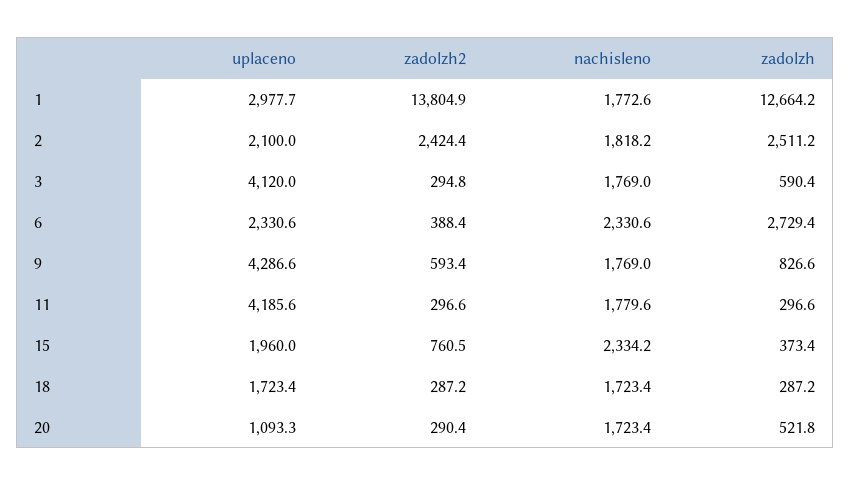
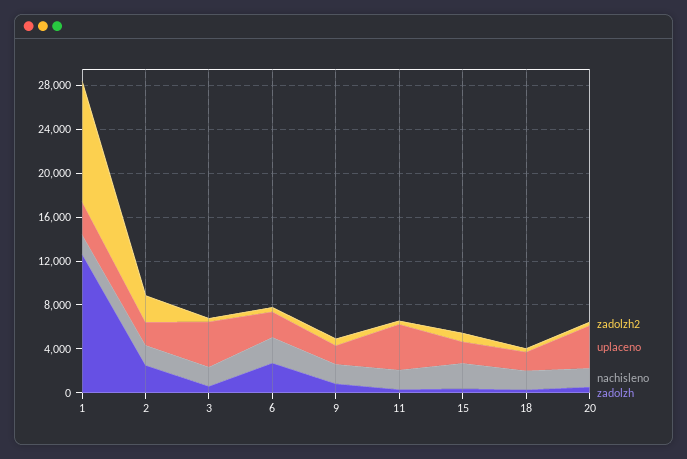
zadolzh2, 1: 13804.9 -> 11000
uplaceno, 9: 4286.6 -> 2000
uplaceno, 20: 1093.3 -> 4000

